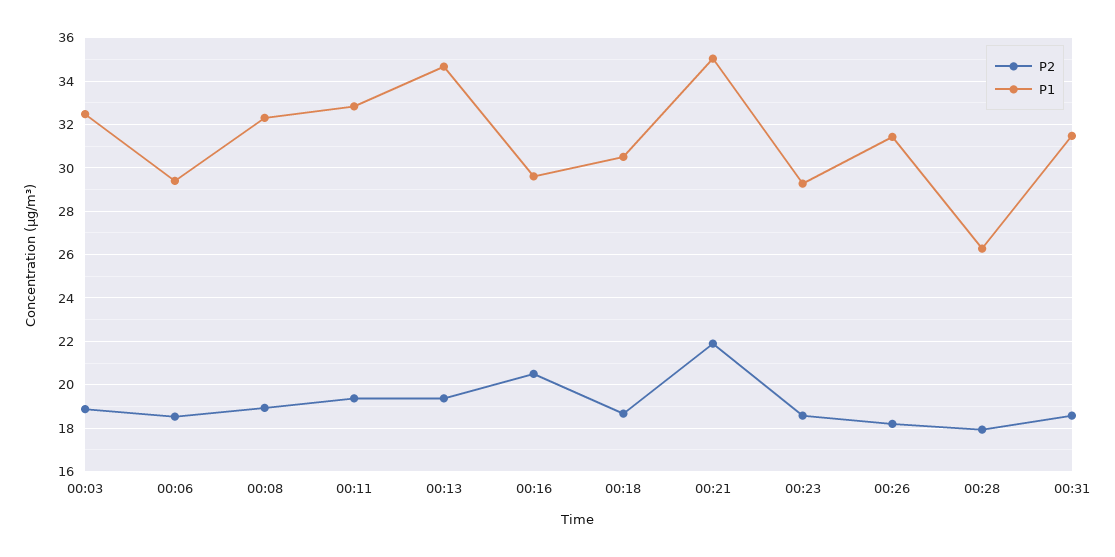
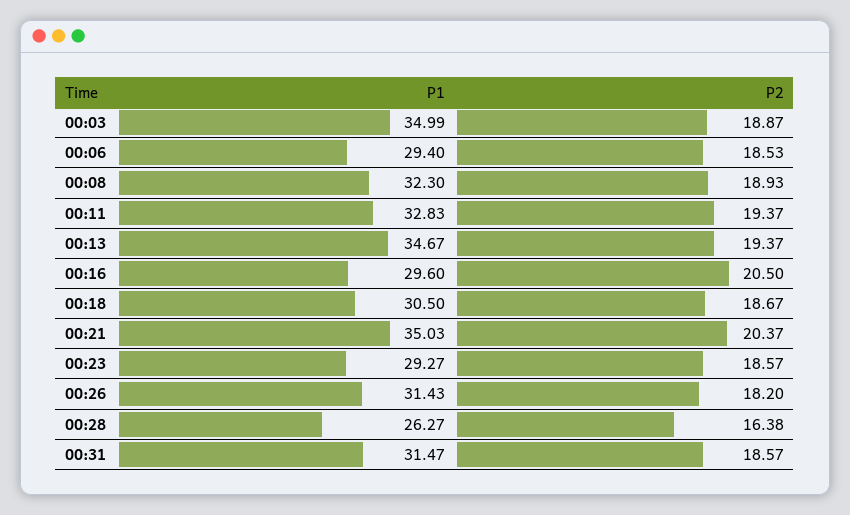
P1, 00:03: 32.5 -> 34.99
P2, 00:21: 22 -> 20.37
P2, 00:28: 18 -> 16.38

